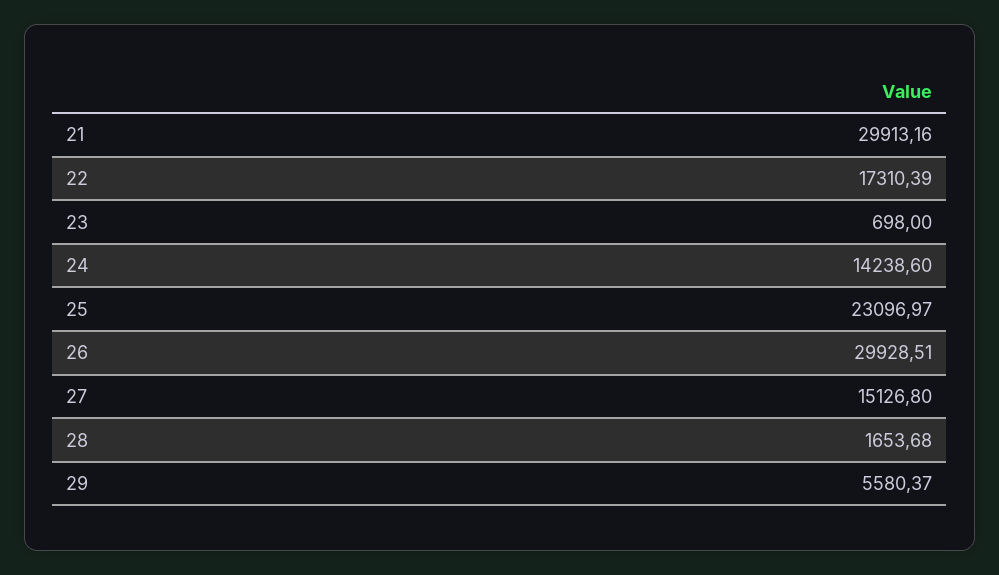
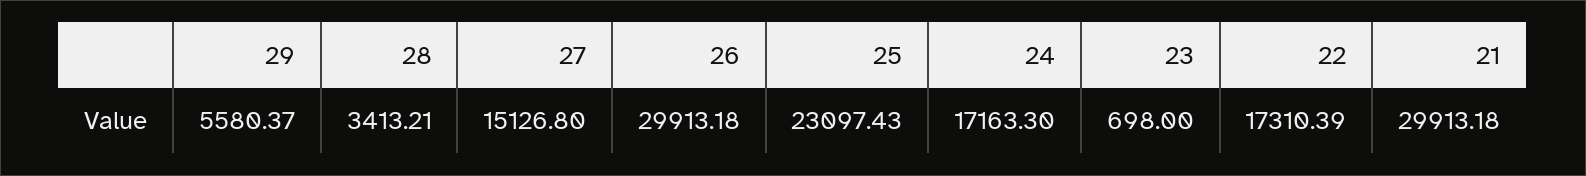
21: 29913.16 -> 29913.18
24: 14238.6 -> 17163.3
25: 23096.97 -> 23097.43
26: 29928.51 -> 29913.18
28: 1653.68 -> 3413.21

